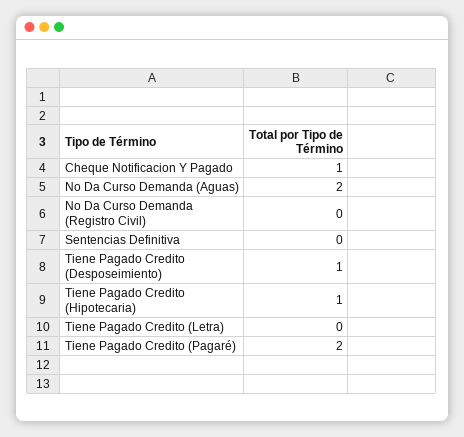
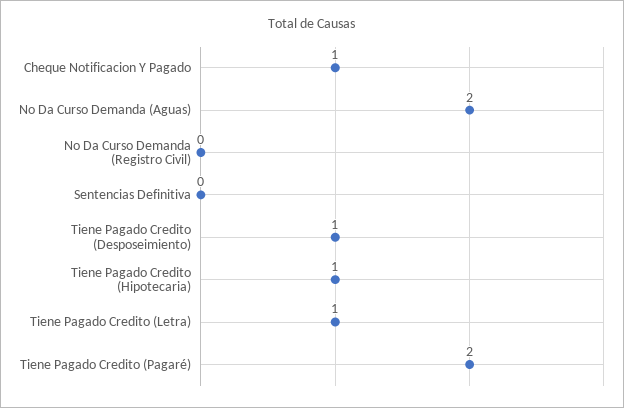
Tiene Pagado Credito (Letra): 0 -> 1

